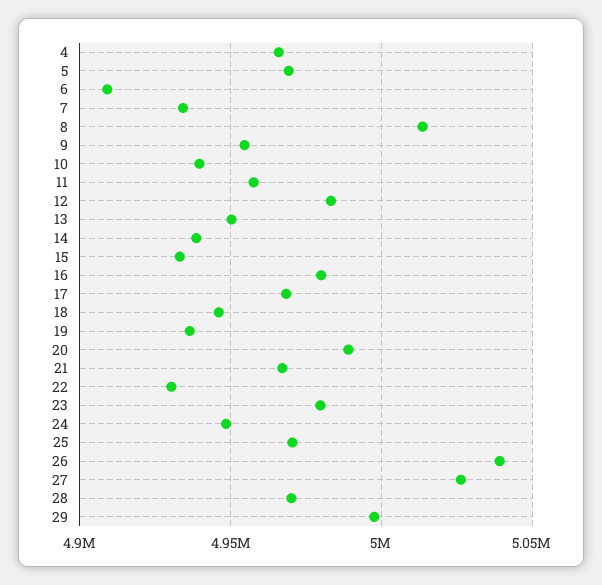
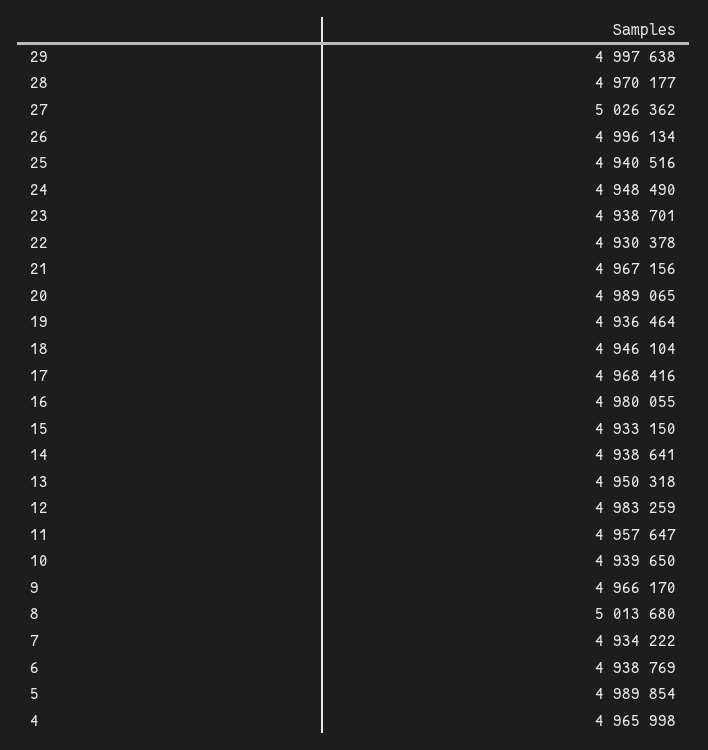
5: 4970000 -> 4989854
6: 4910000 -> 4938769
9: 4955000 -> 4966170
23: 4980000 -> 4938701
25: 4970000 -> 4940516
26: 5040000 -> 4996134

